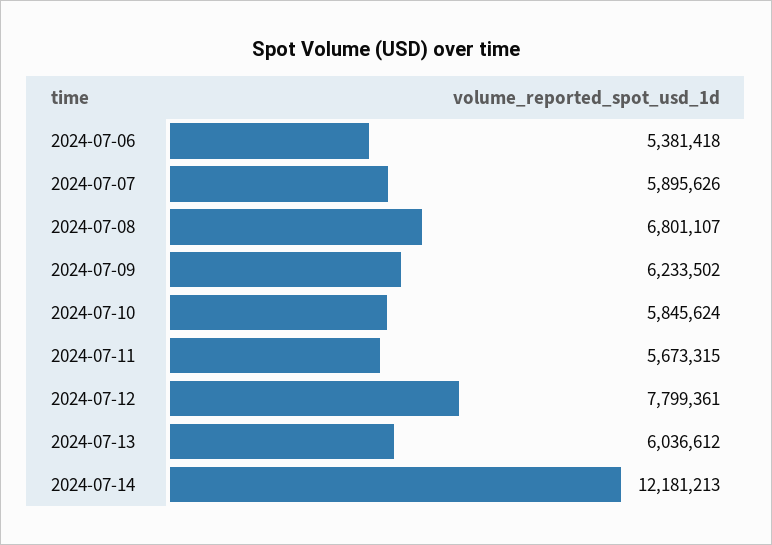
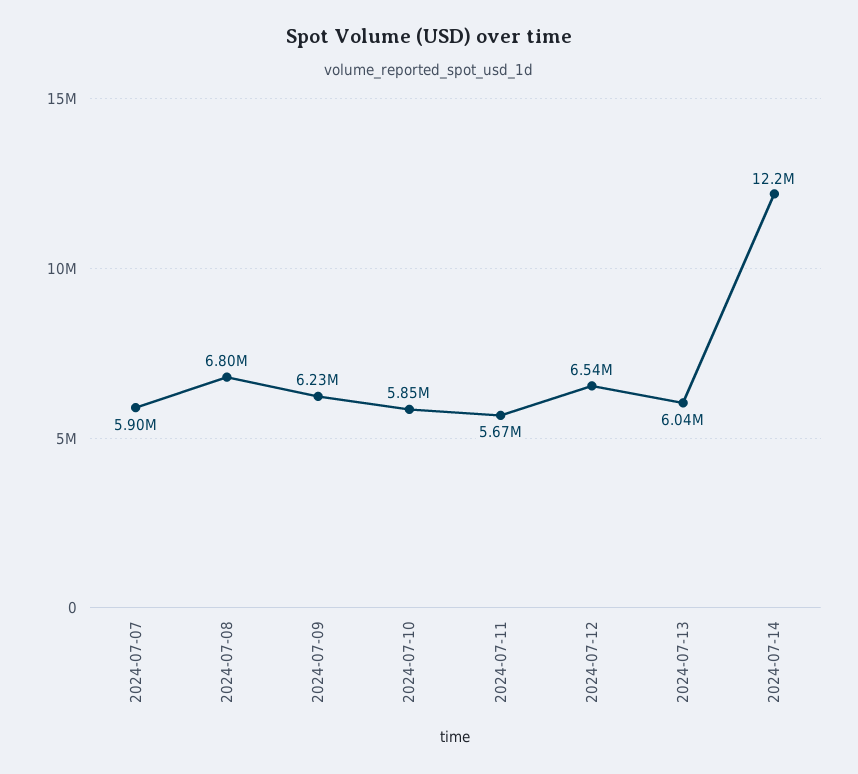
2024-07-06: 5381418 -> none
2024-07-12: 7799361 -> 6540000

